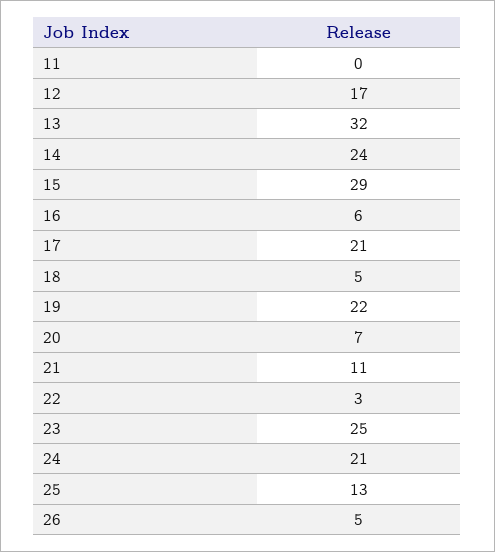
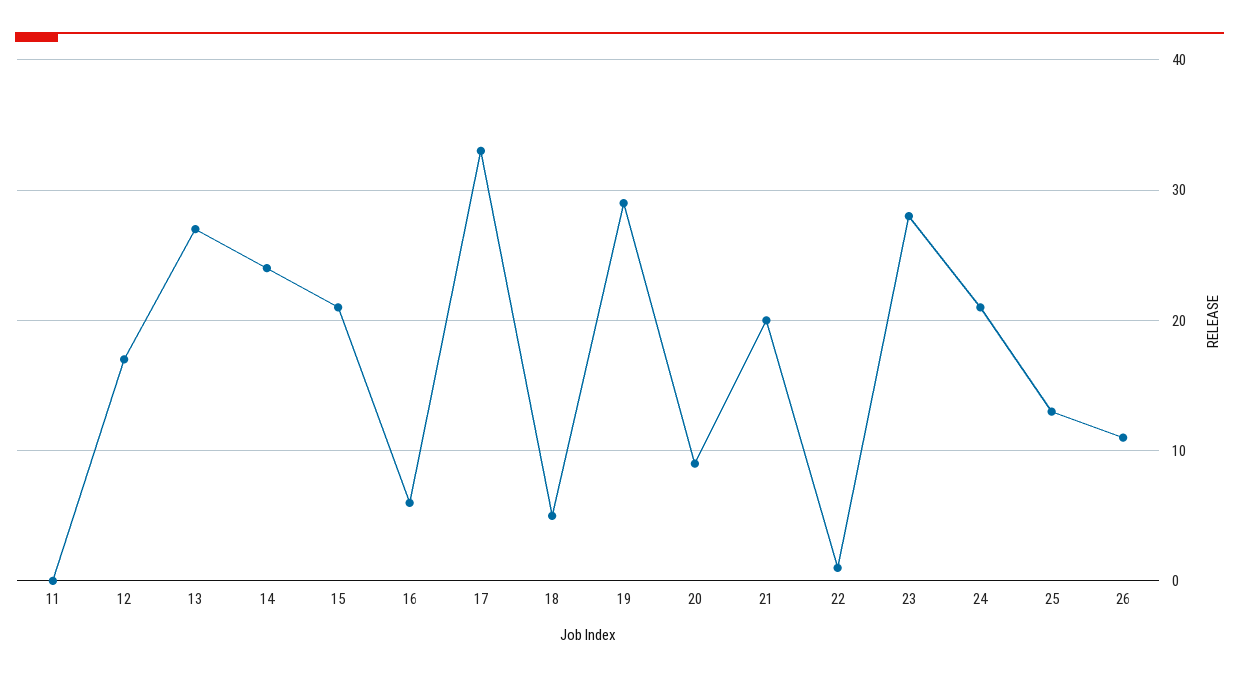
13: 32 -> 27
15: 29 -> 21
17: 21 -> 33
19: 22 -> 29
20: 7 -> 9
21: 11 -> 20
22: 3 -> 1
23: 25 -> 28
26: 5 -> 11

